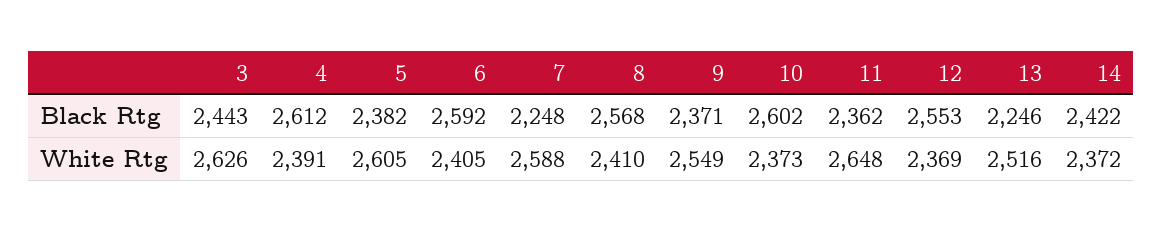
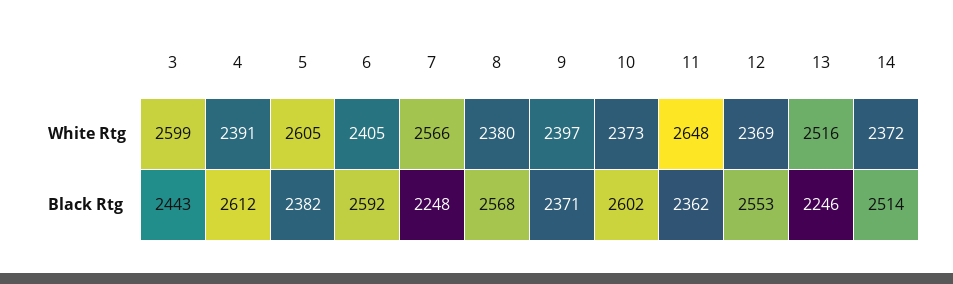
14, Black Rtg: 2422 -> 2514
3, White Rtg: 2626 -> 2599
7, White Rtg: 2588 -> 2566
8, White Rtg: 2410 -> 2380
9, White Rtg: 2549 -> 2397

